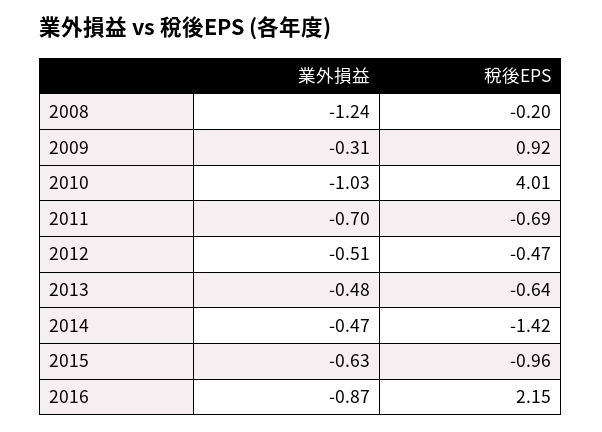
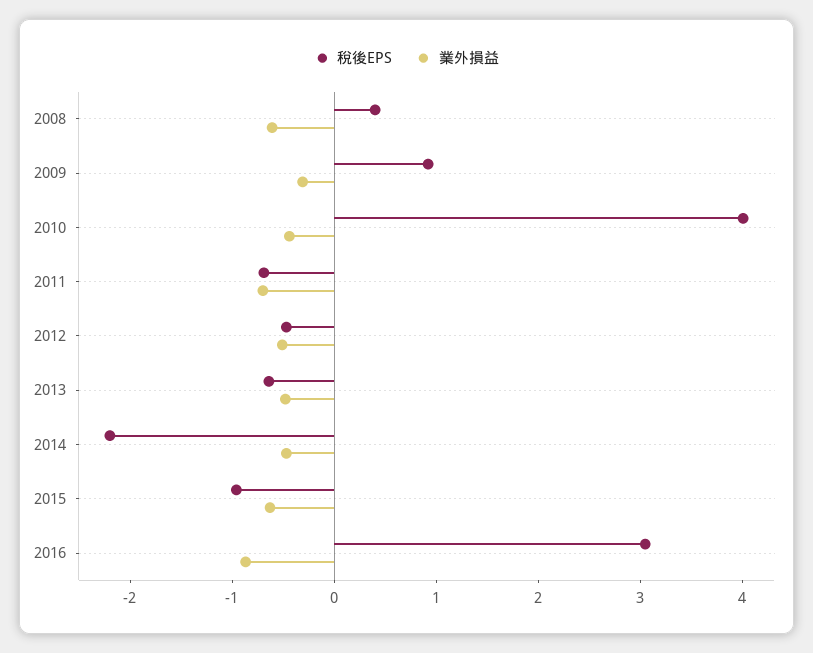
業外損益, 2008: -1.24 -> -0.6
稅後EPS, 2008: -0.2 -> 0.4
業外損益, 2010: -1.03 -> -0.4
稅後EPS, 2014: -1.42 -> -2.2
稅後EPS, 2016: 2.15 -> 3

